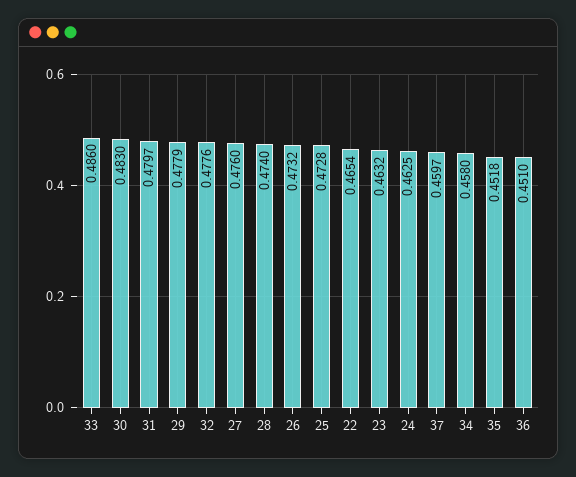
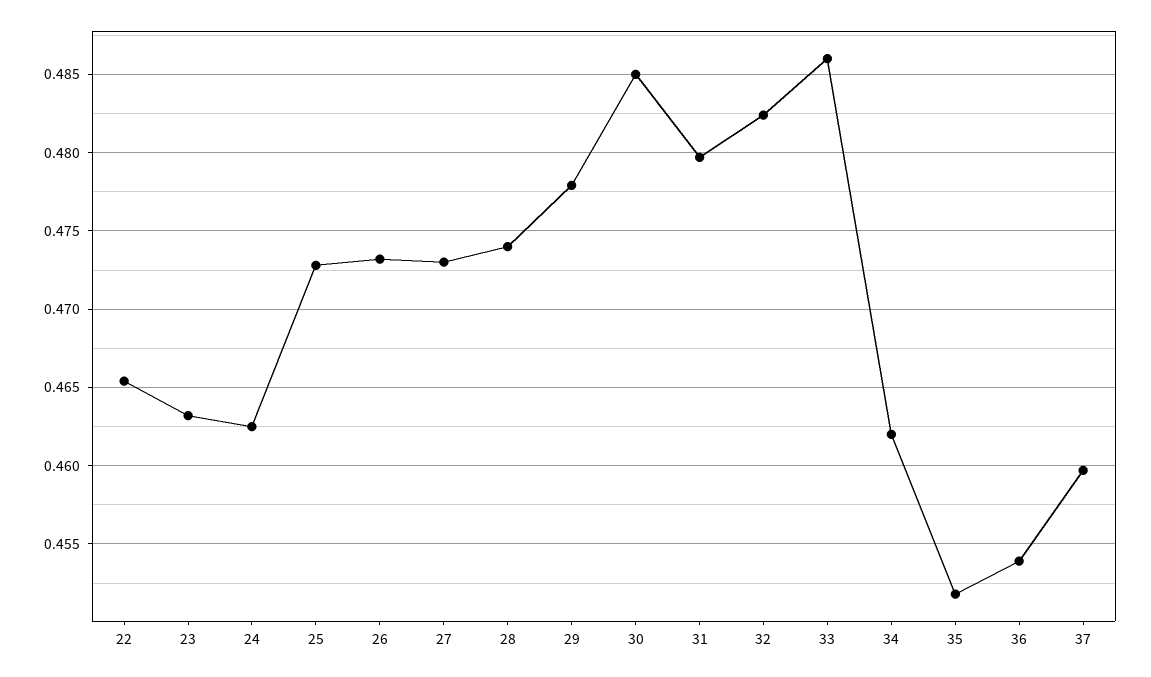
30: 0.483 -> 0.485
32: 0.4776 -> 0.4825
27: 0.476 -> 0.473
34: 0.458 -> 0.462
36: 0.451 -> 0.454

